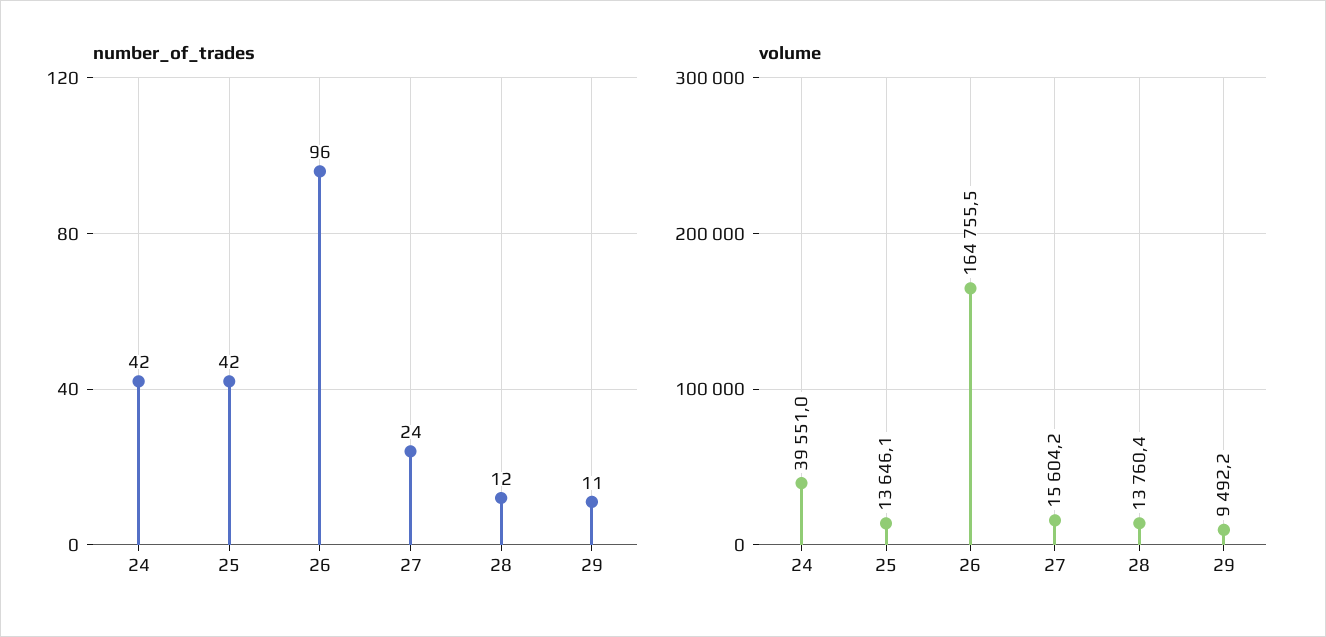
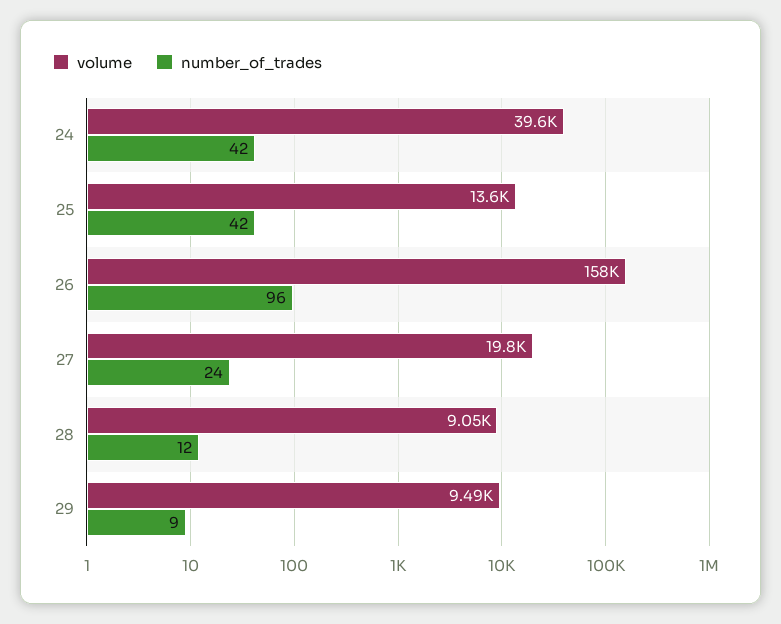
number_of_trades, 29: 11 -> 9
volume, 26: 164755.5 -> 158000
volume, 27: 15604.2 -> 19800
volume, 28: 13760.4 -> 9050

